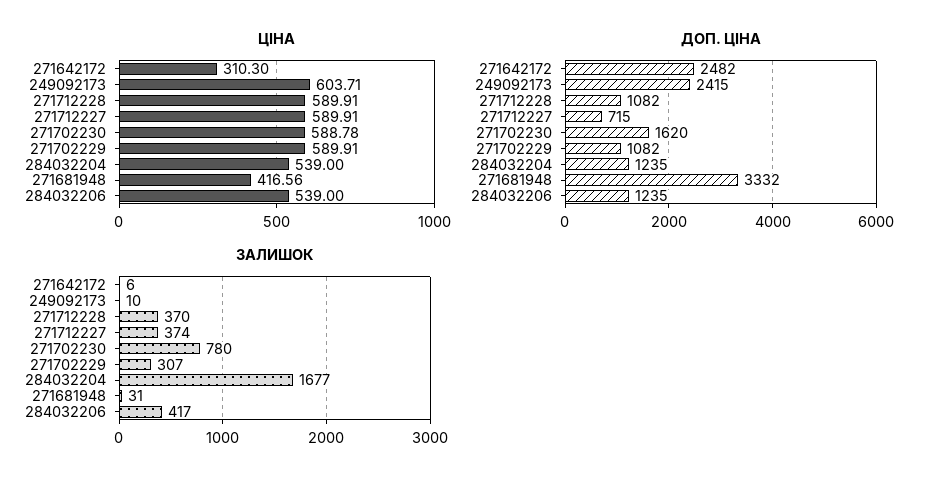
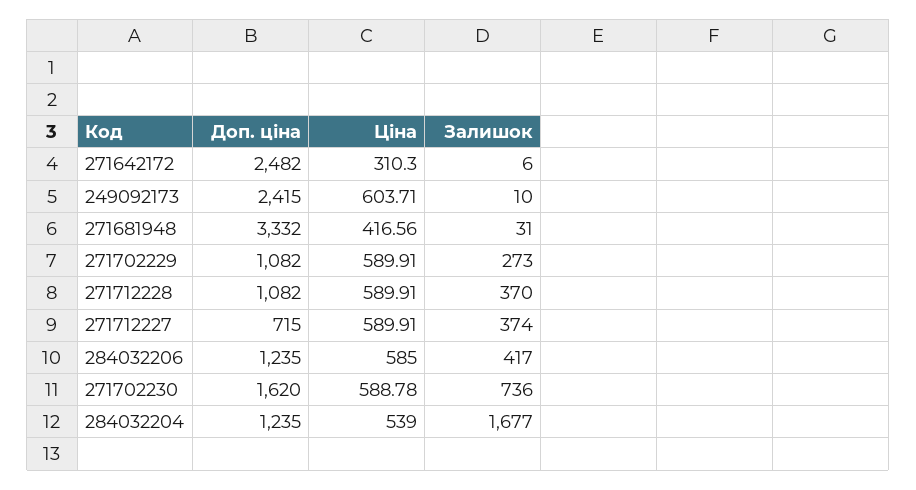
ЦІНА, 284032206: 539 -> 585
ЗАЛИШОК, 271702230: 780 -> 736
ЗАЛИШОК, 271702229: 307 -> 273

